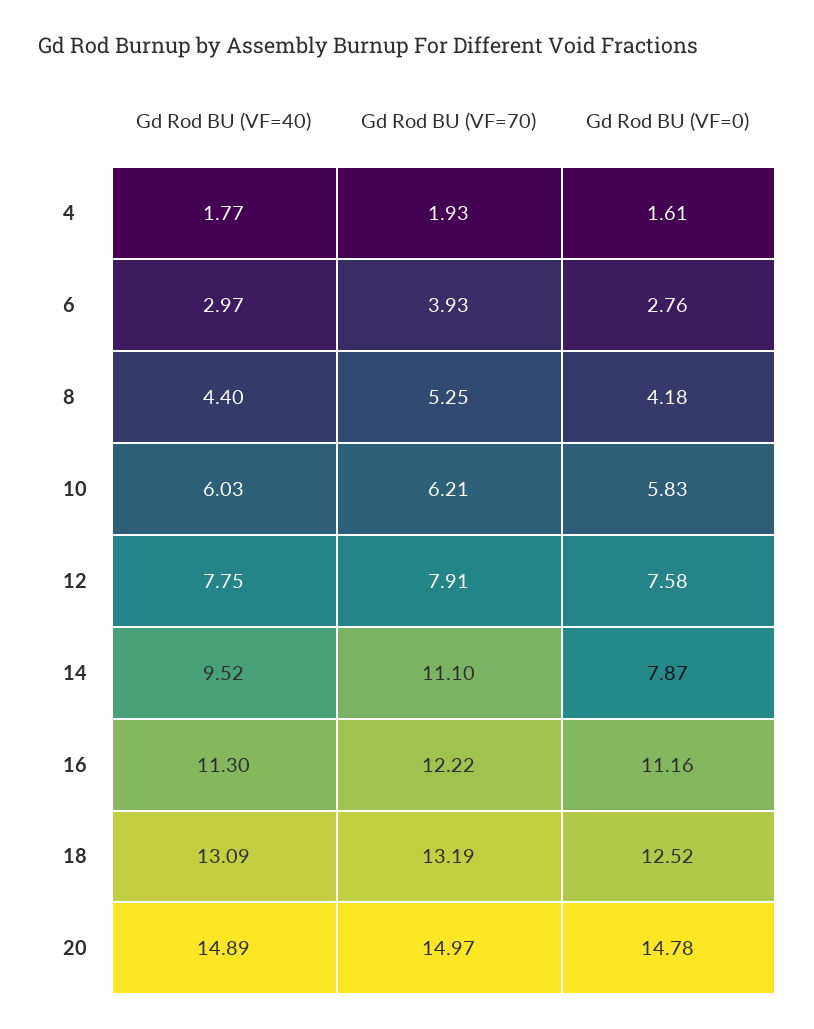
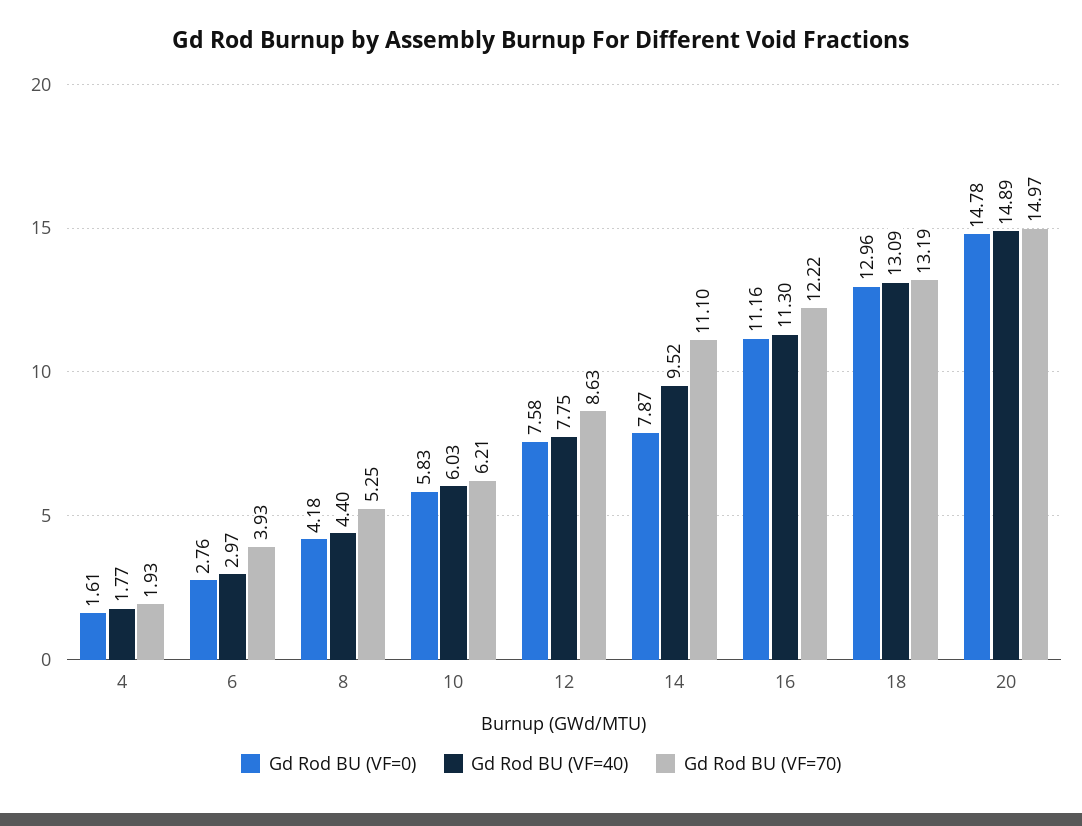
Gd Rod BU (VF=70), 12: 7.91 -> 8.63
Gd Rod BU (VF=0), 18: 12.52 -> 12.96

